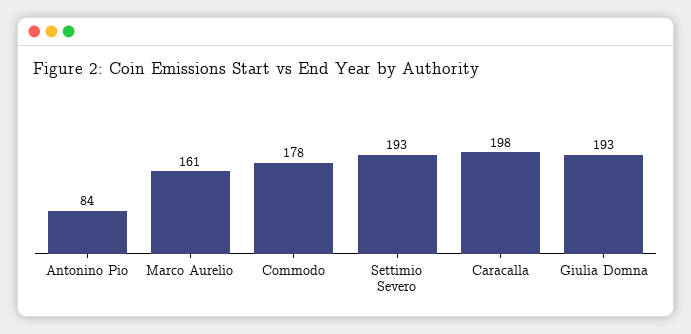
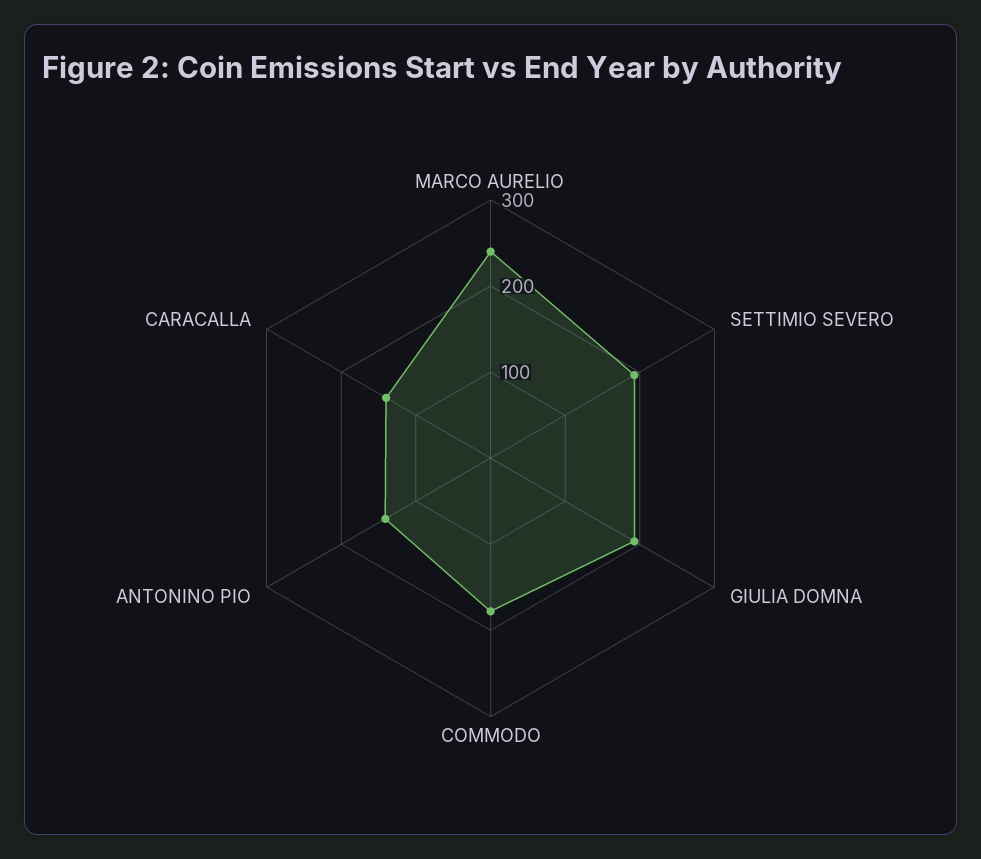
Antonino Pio: 84 -> 140
Marco Aurelio: 161 -> 240
Caracalla: 198 -> 140

